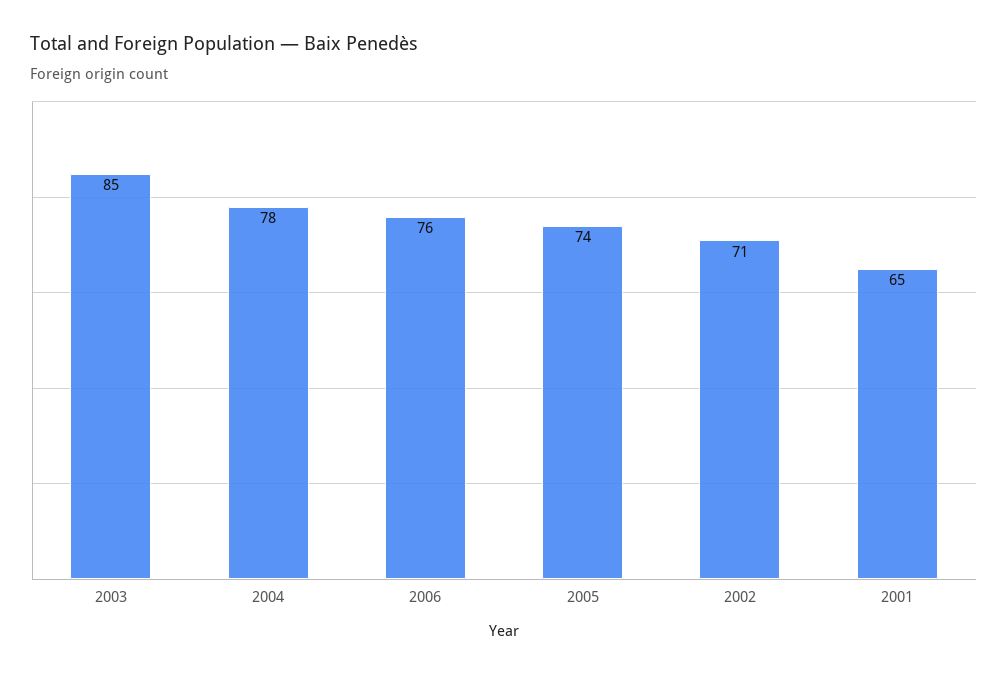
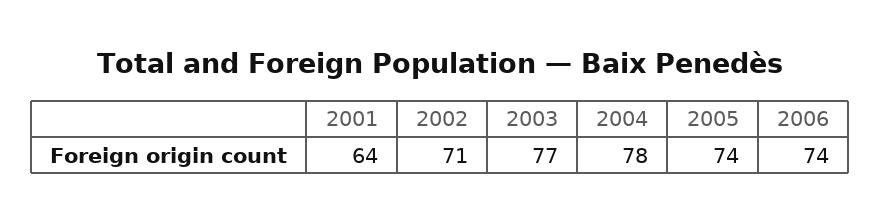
2003: 85 -> 77
2006: 76 -> 74
2001: 65 -> 64

